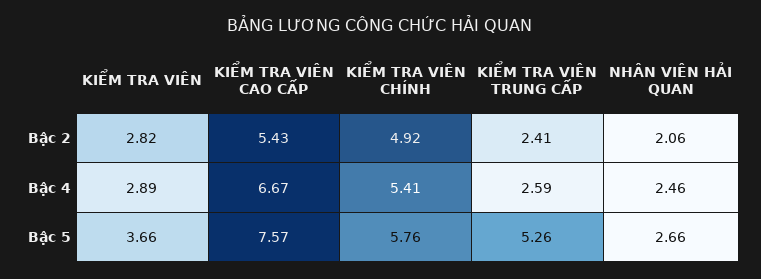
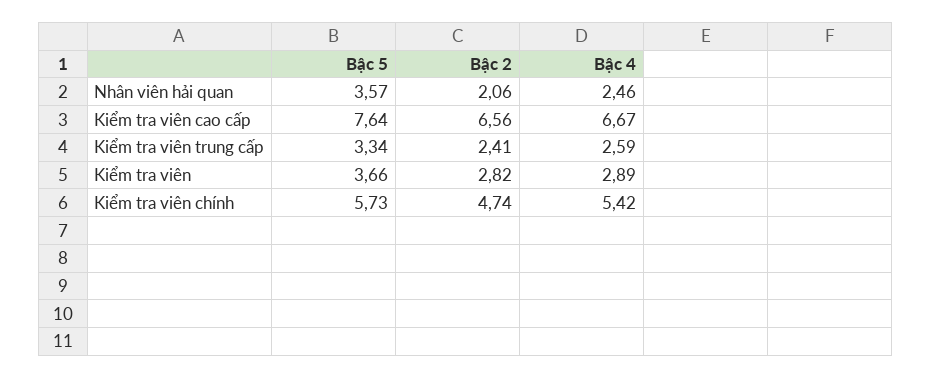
KIỂM TRA VIÊN CAO CẤP, Bậc 2: 5.43 -> 6.56
KIỂM TRA VIÊN CHÍNH, Bậc 2: 4.92 -> 4.74
KIỂM TRA VIÊN CHÍNH, Bậc 4: 5.41 -> 5.42
KIỂM TRA VIÊN CAO CẤP, Bậc 5: 7.57 -> 7.64
KIỂM TRA VIÊN CHÍNH, Bậc 5: 5.76 -> 5.73
KIỂM TRA VIÊN TRUNG CẤP, Bậc 5: 5.26 -> 3.34
NHÂN VIÊN HẢI QUAN, Bậc 5: 2.66 -> 3.57

